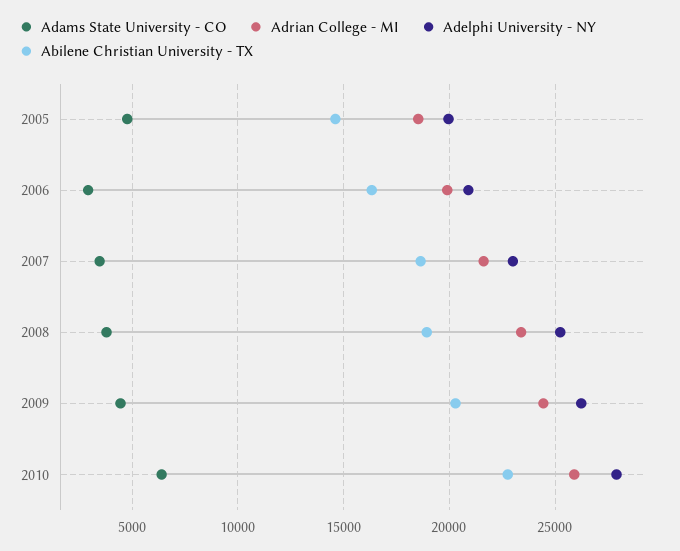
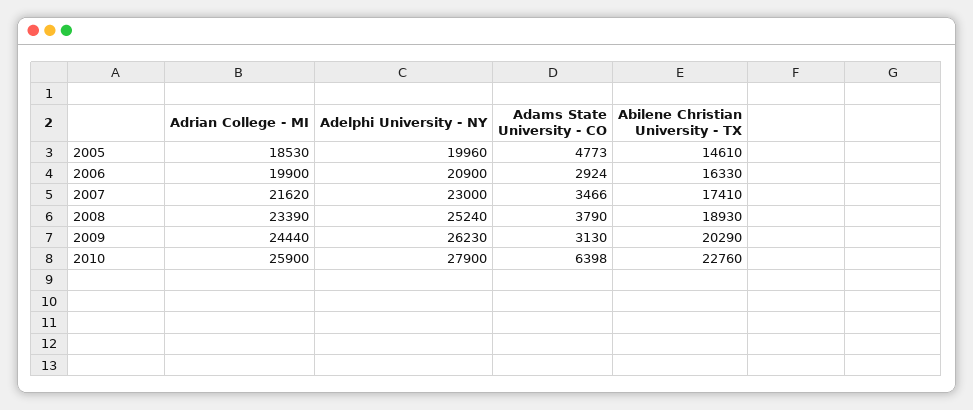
Abilene Christian University - TX, 2007: 18500 -> 17410
Adams State University - CO, 2009: 4500 -> 3130

